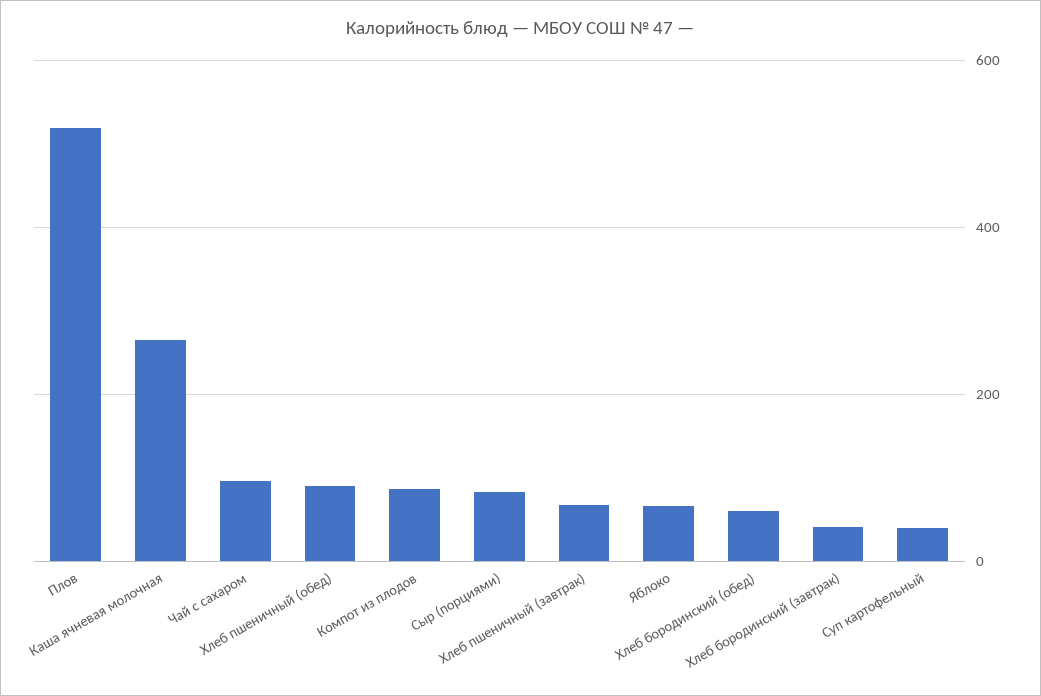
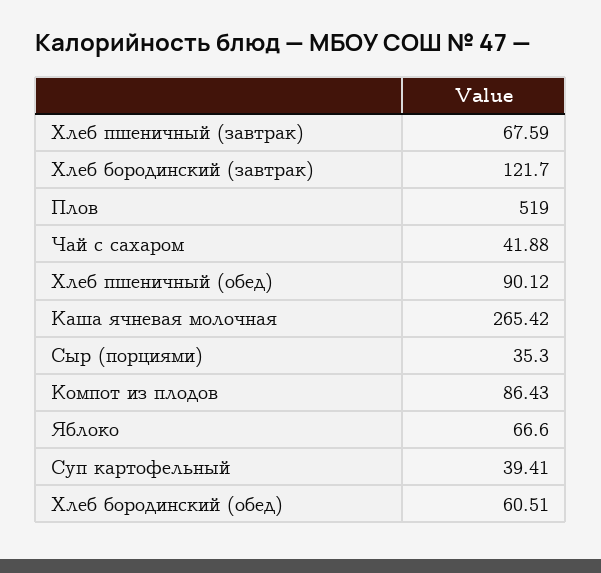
Чай с сахаром: 100 -> 41.88
Сыр (порциями): 80 -> 35.3
Хлеб бородинский (завтрак): 40 -> 121.7

